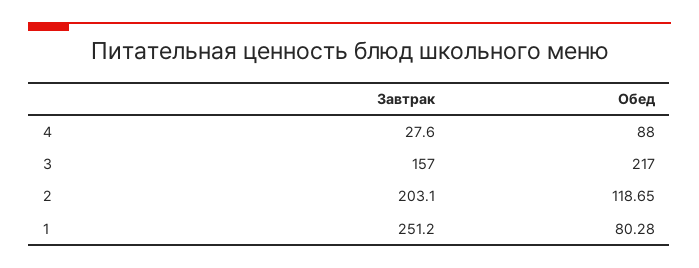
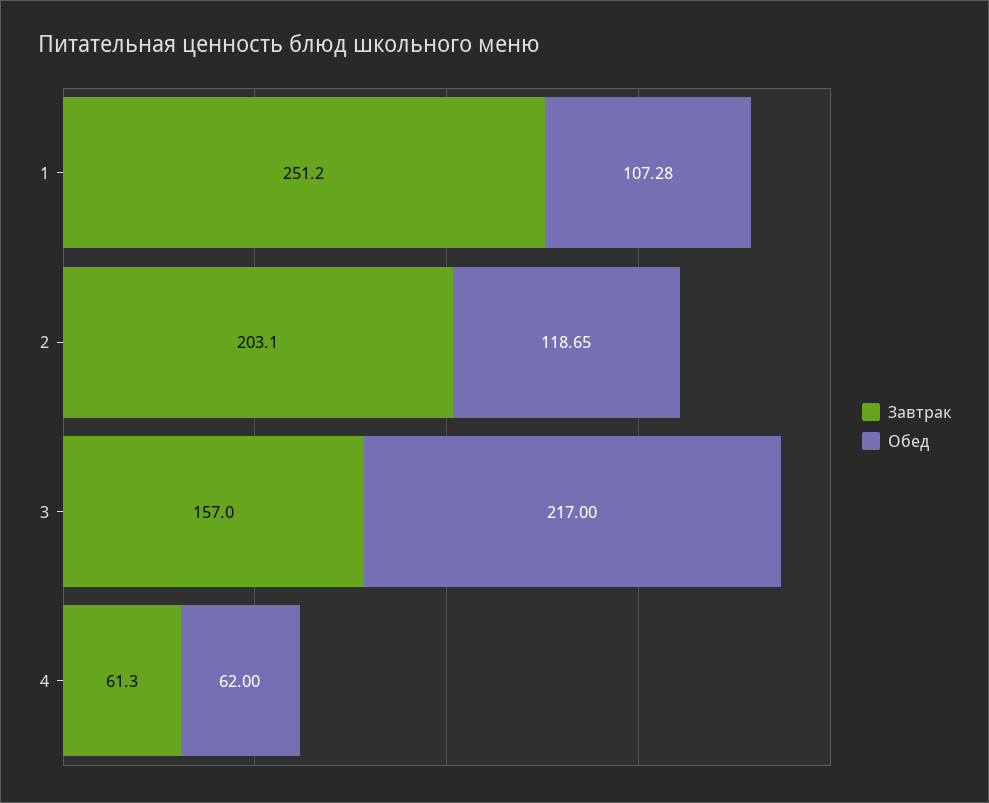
Завтрак, 4: 27.6 -> 61.3
Обед, 4: 88 -> 62
Обед, 1: 80.28 -> 107.28

